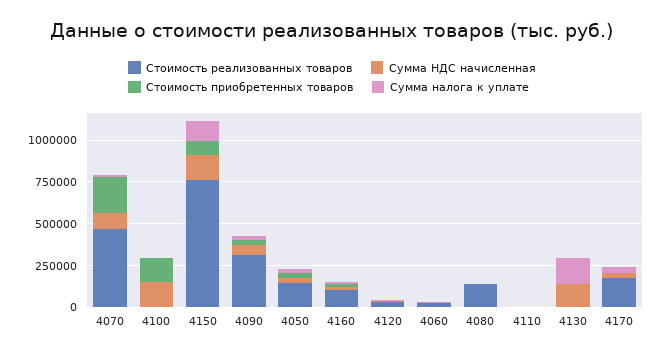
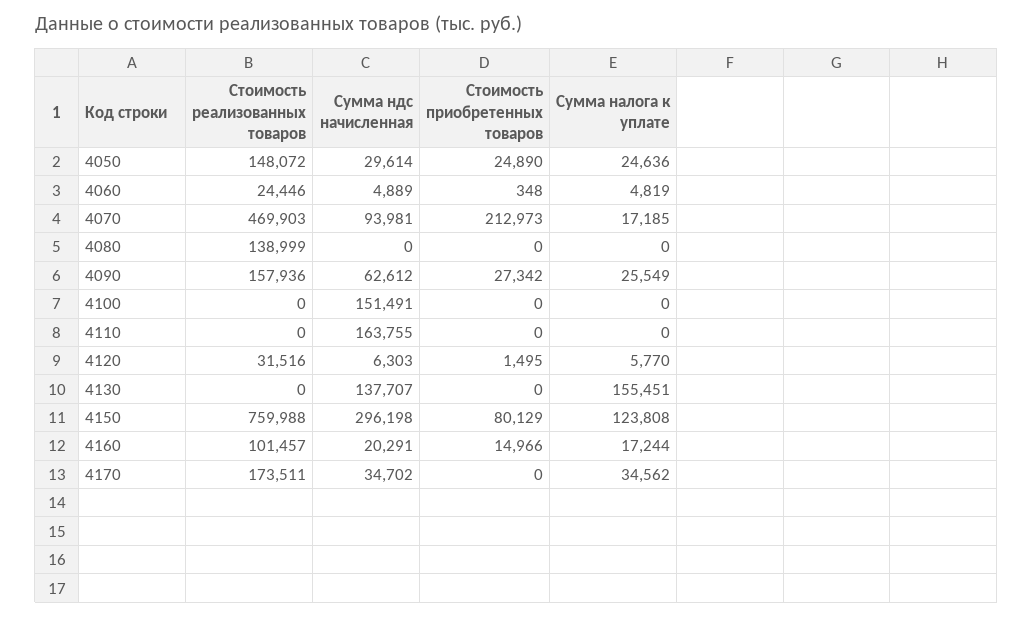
Стоимость приобретенных товаров, 4100: 150000 -> 0
Сумма НДС начисленная, 4150: 150000 -> 296198
Стоимость реализованных товаров, 4090: 300000 -> 157936
Сумма НДС начисленная, 4110: 0 -> 163755

